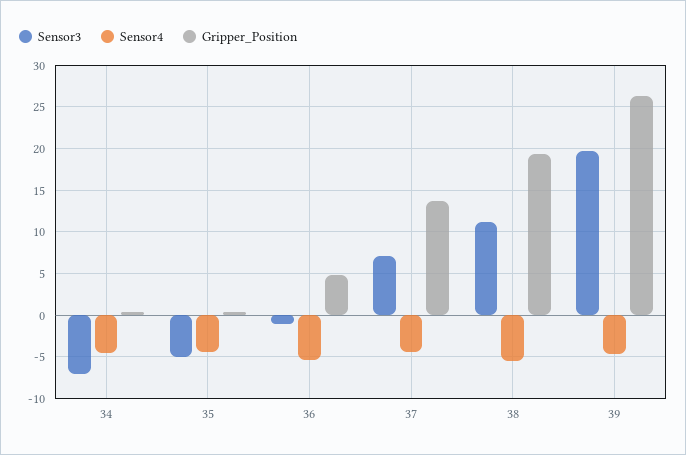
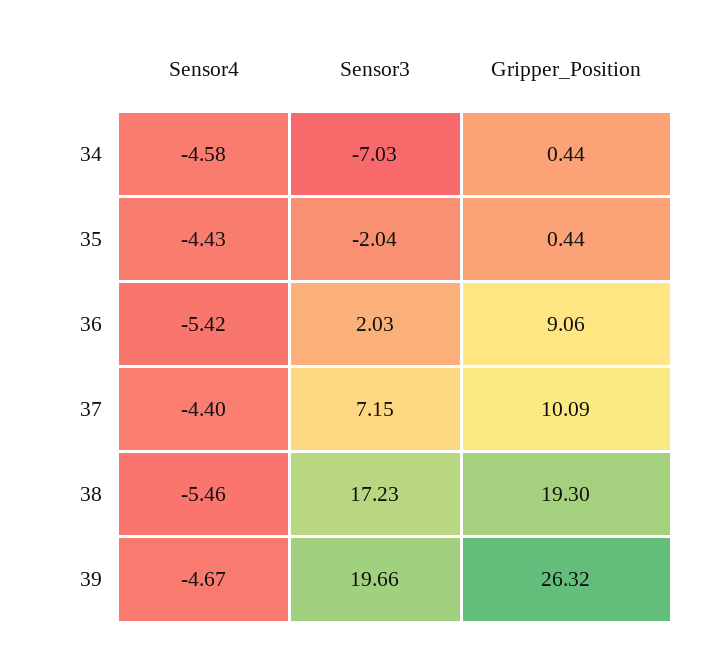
Sensor3, 35: -5 -> -2.04
Sensor3, 36: -1 -> 2.03
Gripper_Position, 36: 5 -> 9.06
Gripper_Position, 37: 14 -> 10.09
Sensor3, 38: 11 -> 17.23

